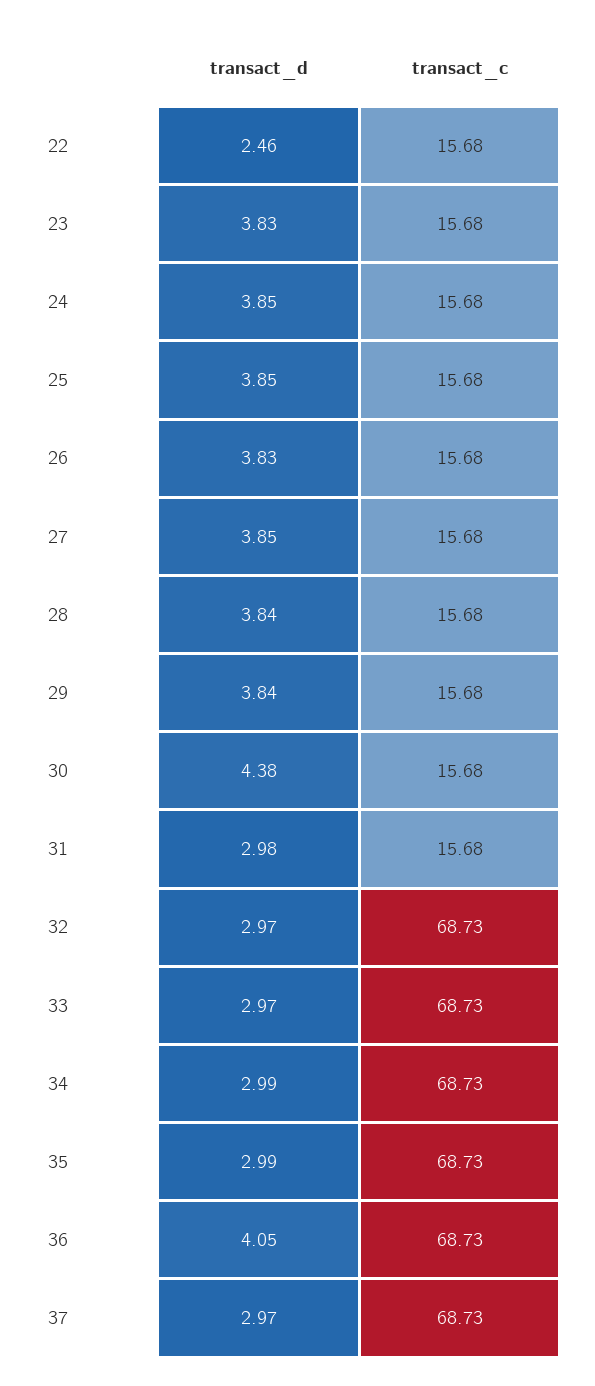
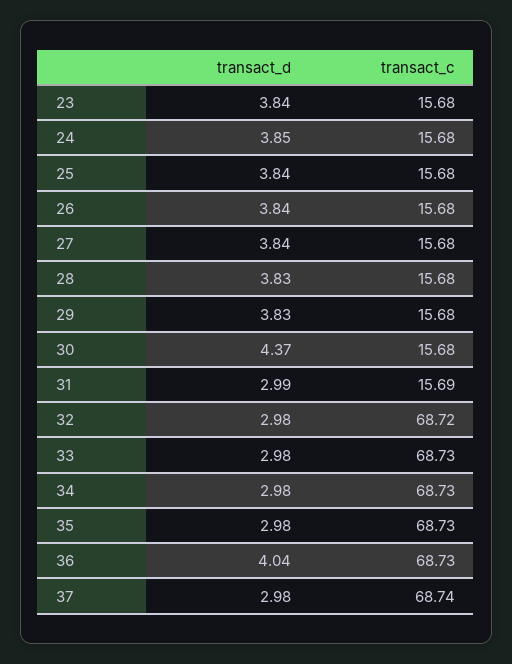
transact_d, 22: 2.46 -> none
transact_c, 22: 15.68 -> none
transact_d, 23: 3.83 -> 3.84
transact_d, 25: 3.85 -> 3.84
transact_d, 26: 3.83 -> 3.84
transact_d, 27: 3.85 -> 3.84
transact_d, 28: 3.84 -> 3.83
transact_d, 29: 3.84 -> 3.83
transact_d, 30: 4.38 -> 4.37
transact_d, 31: 2.98 -> 2.99
transact_c, 31: 15.68 -> 15.69
transact_d, 32: 2.97 -> 2.98
transact_c, 32: 68.73 -> 68.72
transact_d, 33: 2.97 -> 2.98
transact_d, 34: 2.99 -> 2.98
transact_d, 35: 2.99 -> 2.98
transact_d, 36: 4.05 -> 4.04
transact_d, 37: 2.97 -> 2.98
transact_c, 37: 68.73 -> 68.74

